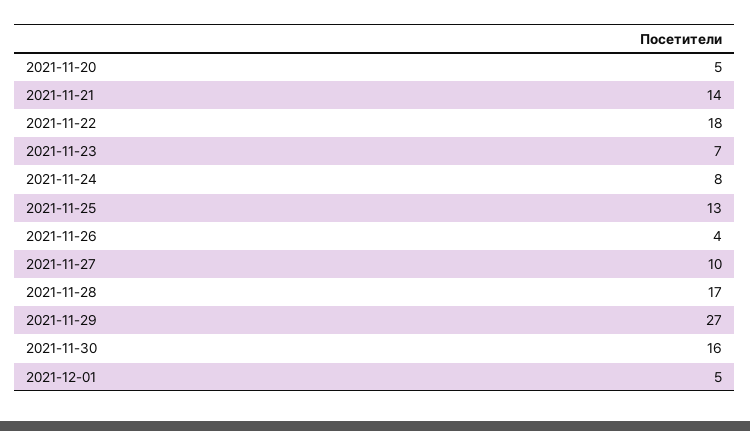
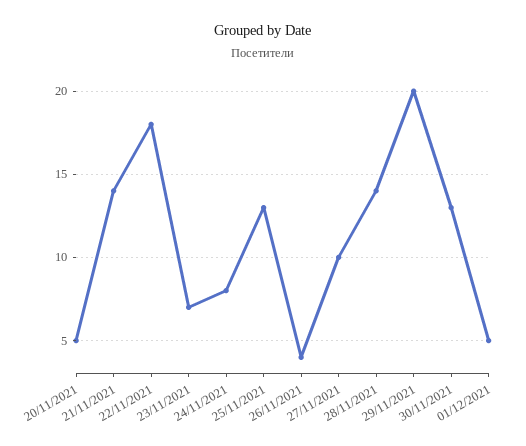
2021-11-28: 17 -> 14
2021-11-29: 27 -> 20
2021-11-30: 16 -> 13

